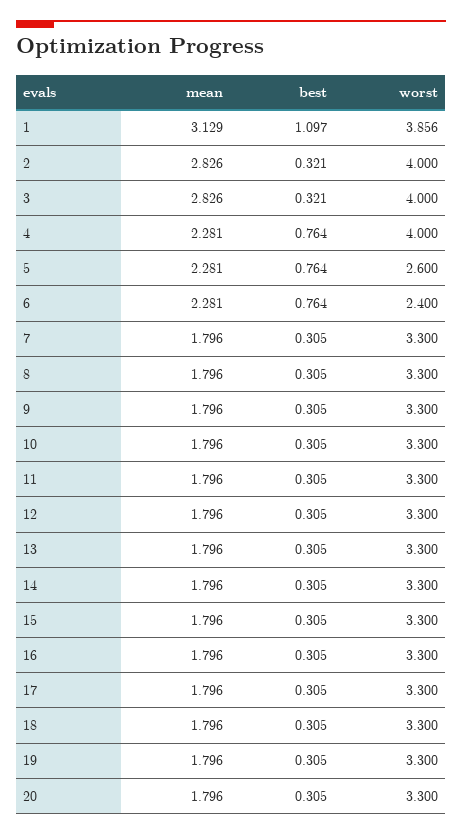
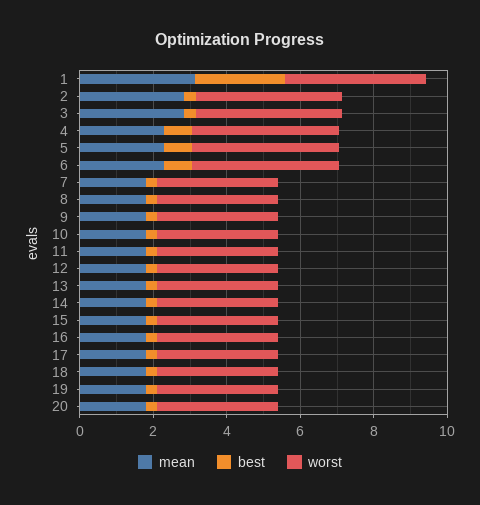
best, 1: 1.097 -> 2.5
worst, 5: 2.6 -> 4
worst, 6: 2.4 -> 4

